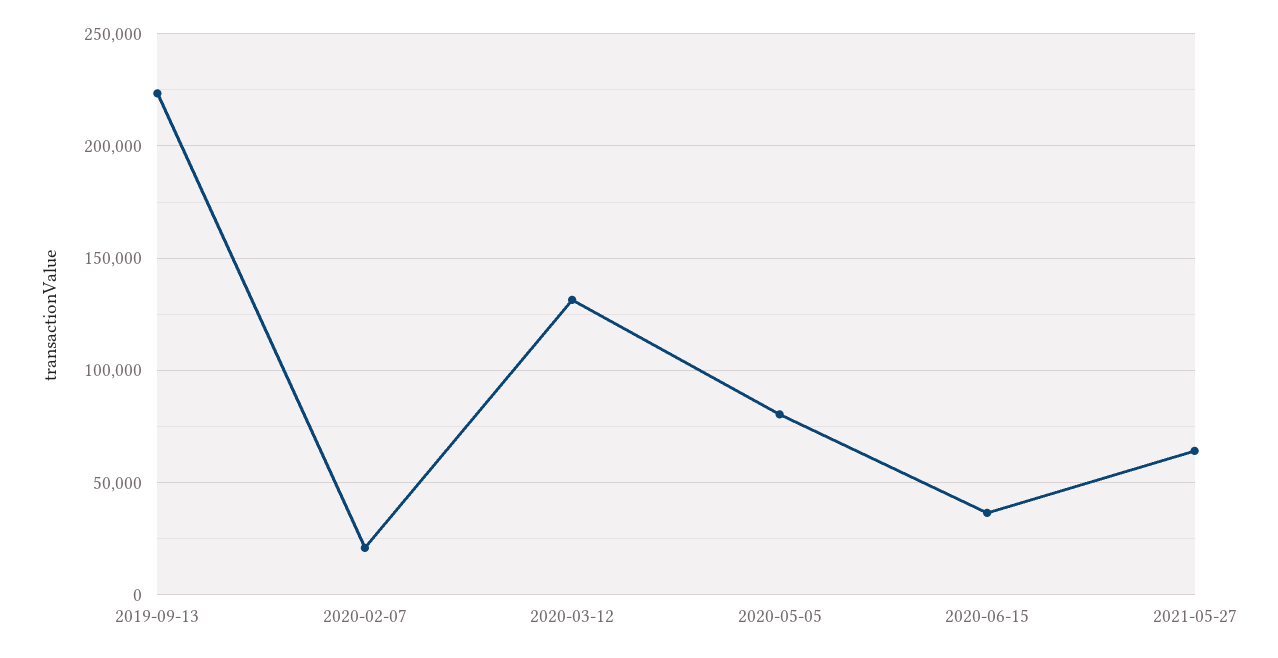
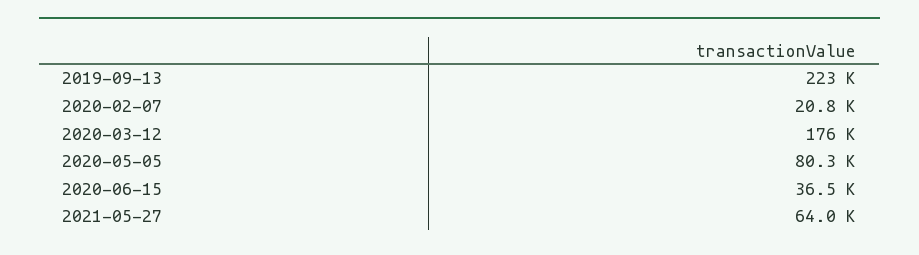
2020-03-12: 130000 -> 176000

